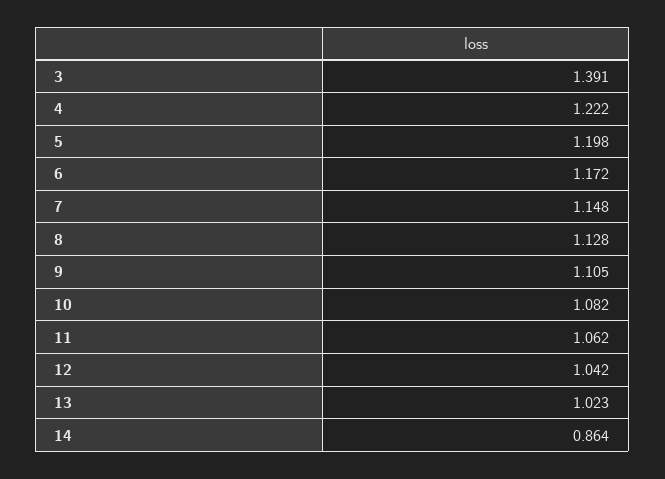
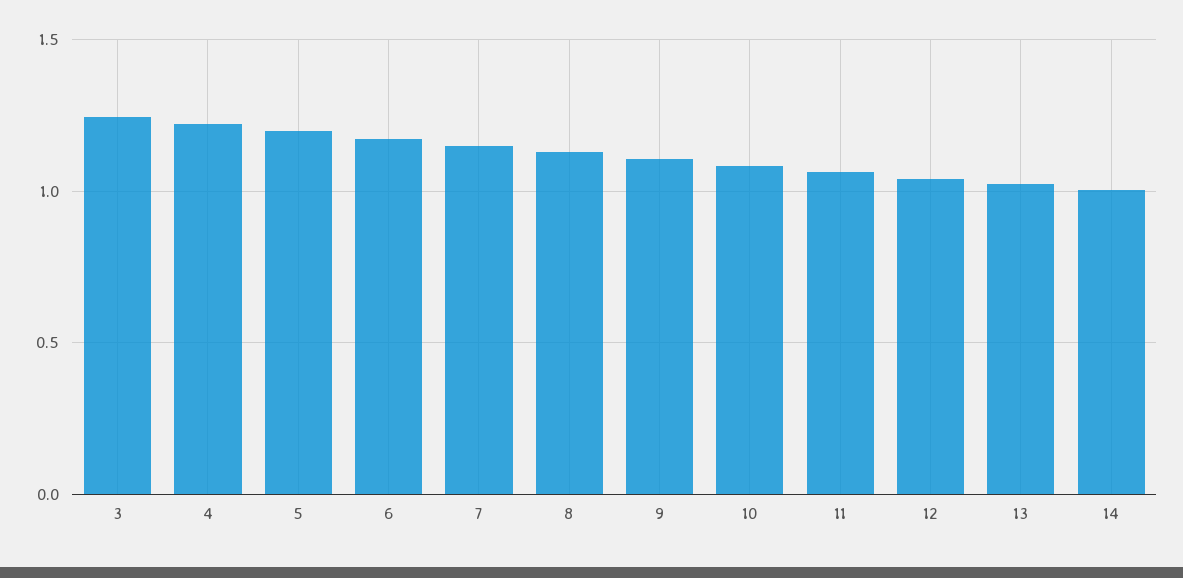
3: 1.391 -> 1.25
14: 0.864 -> 1

